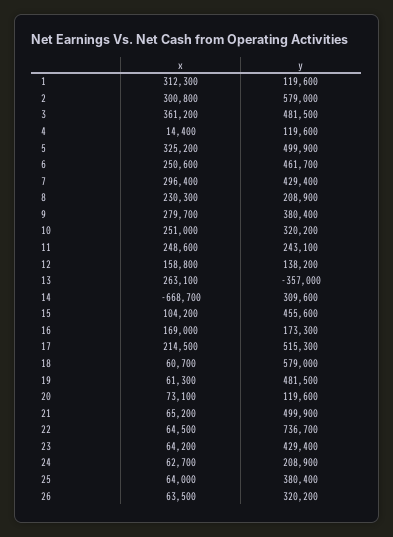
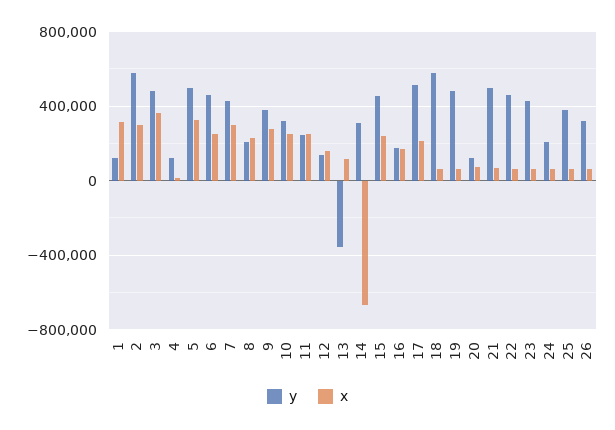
x, 13: 263100 -> 100000
x, 15: 104200 -> 250000
y, 22: 736700 -> 450000

